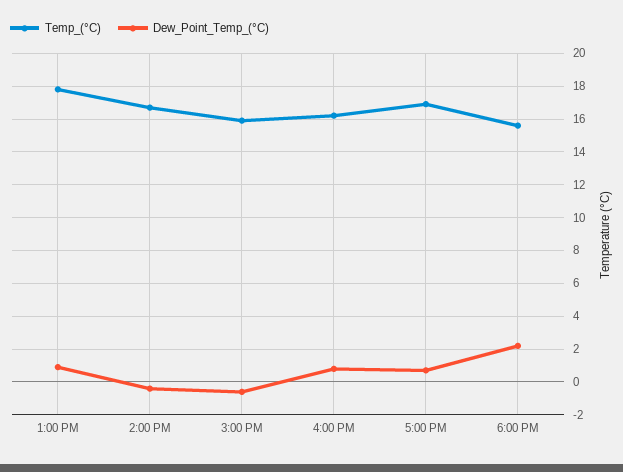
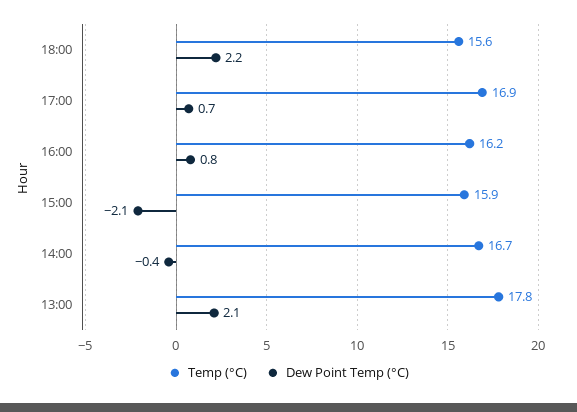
Dew_Point_Temp_(°C), 1:00 PM: 1 -> 2.1
Dew_Point_Temp_(°C), 3:00 PM: -0.5 -> -2.1

